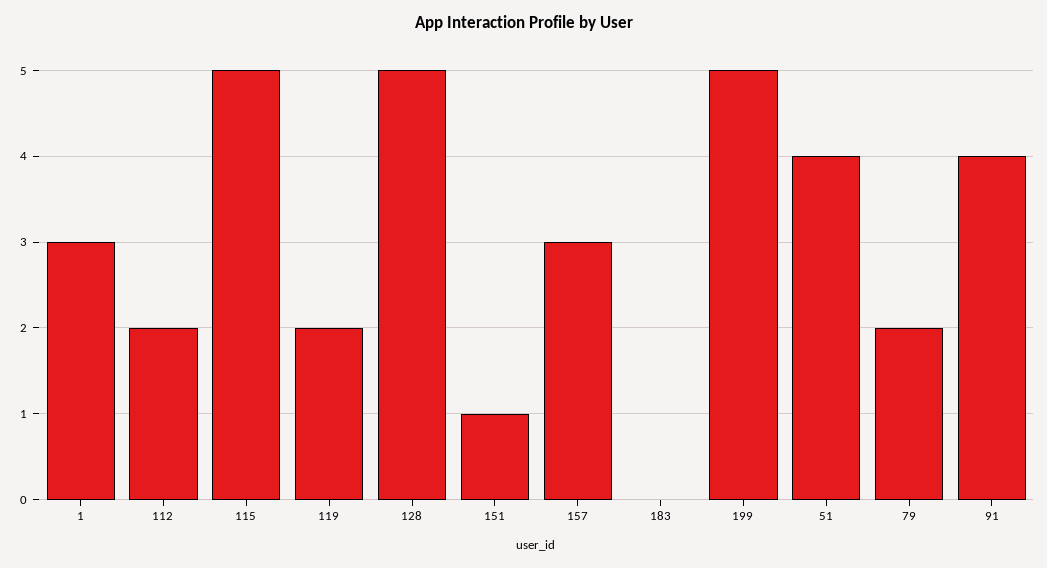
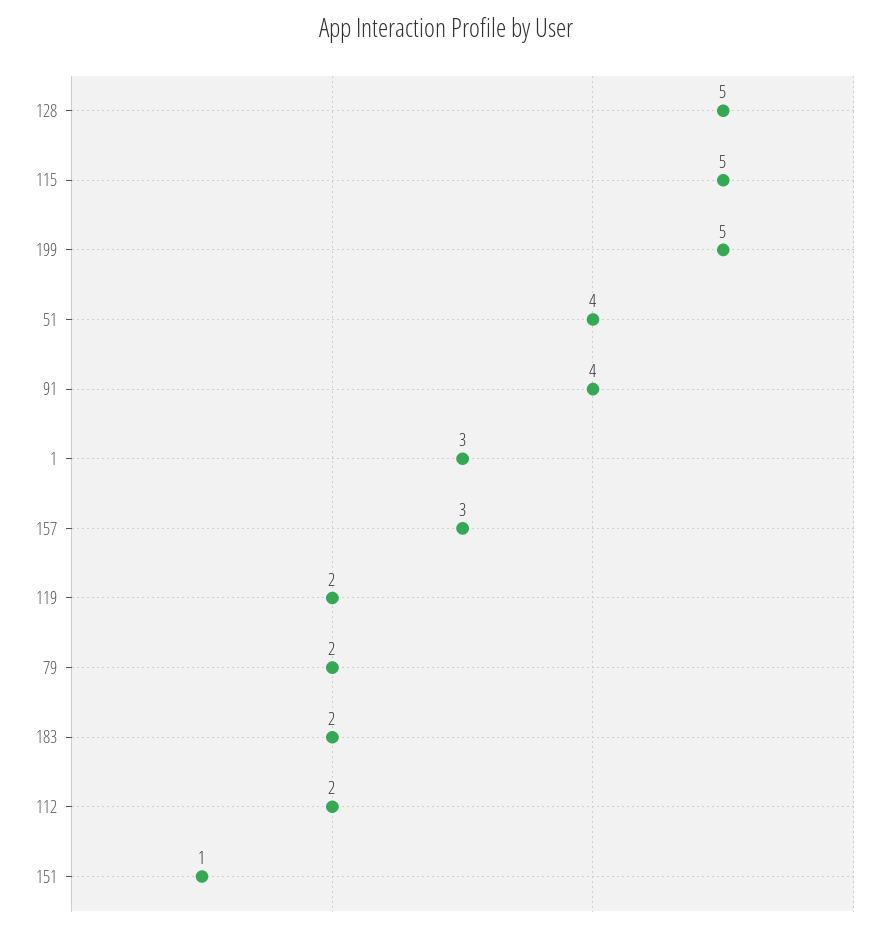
183: 0 -> 2

